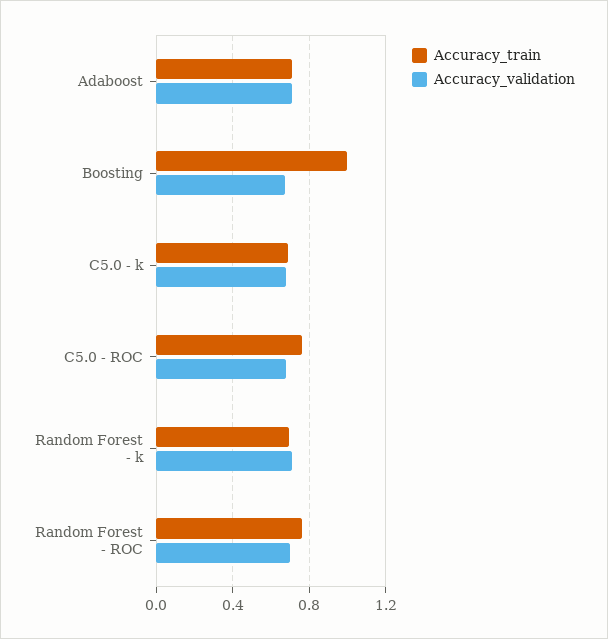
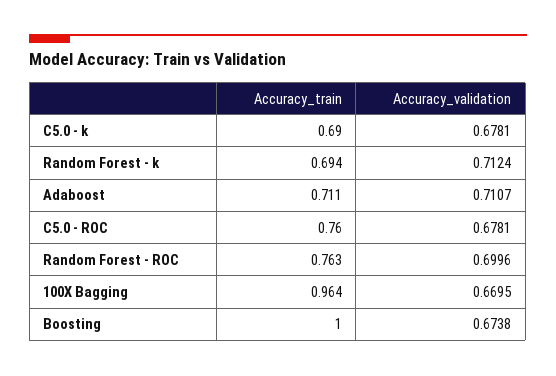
Accuracy_train, 100X Bagging: none -> 0.964
Accuracy_validation, 100X Bagging: none -> 0.6695

